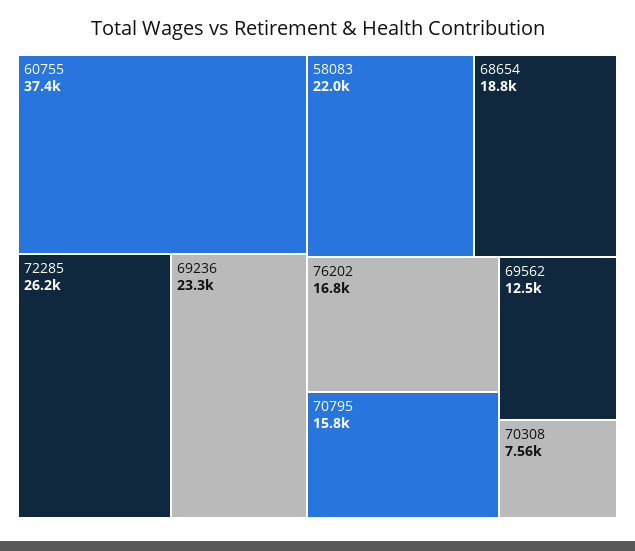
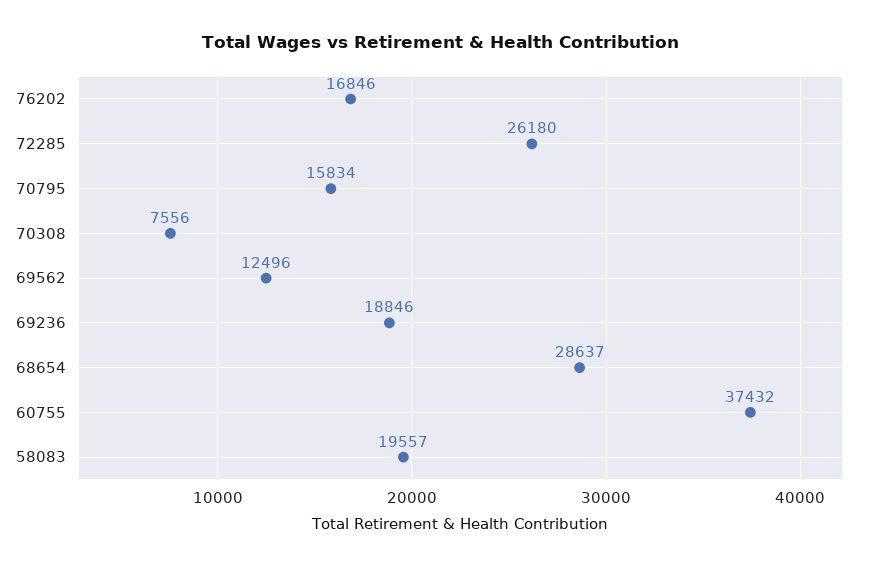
69236: 23300 -> 18846
58083: 22000 -> 19557
68654: 18800 -> 28637

